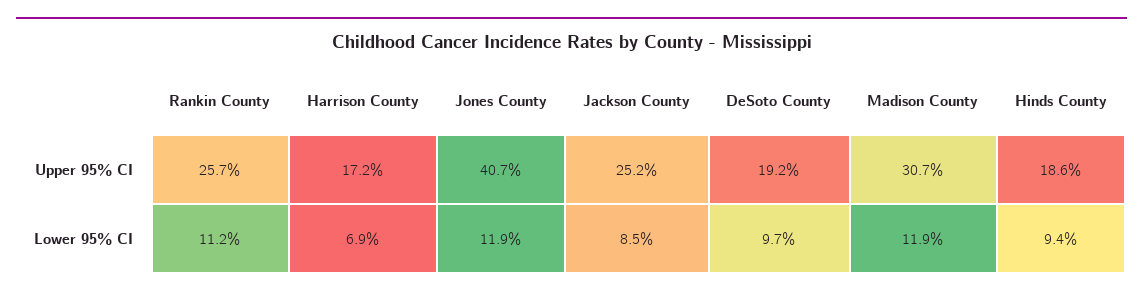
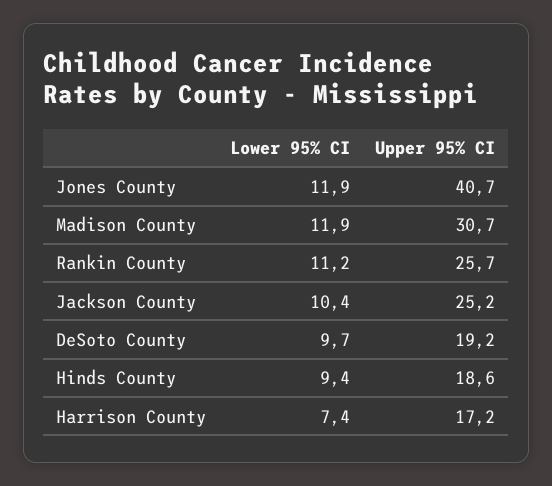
Harrison County, Lower 95% CI: 6.9 -> 7.4
Jackson County, Lower 95% CI: 8.5 -> 10.4

